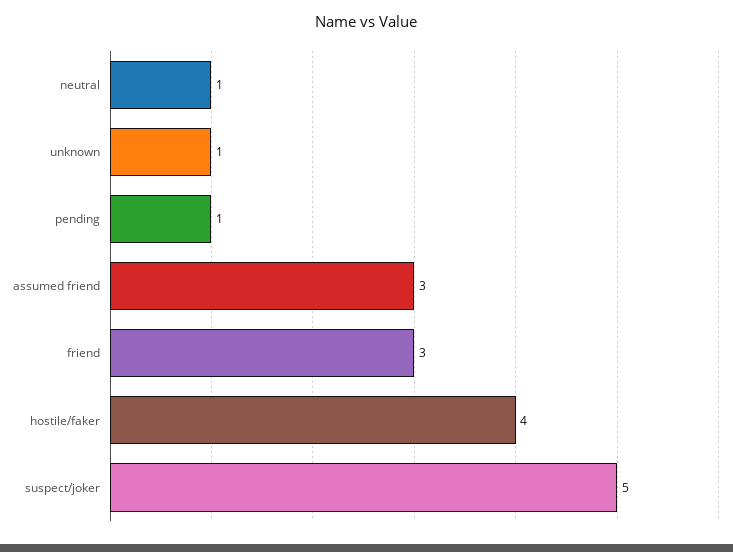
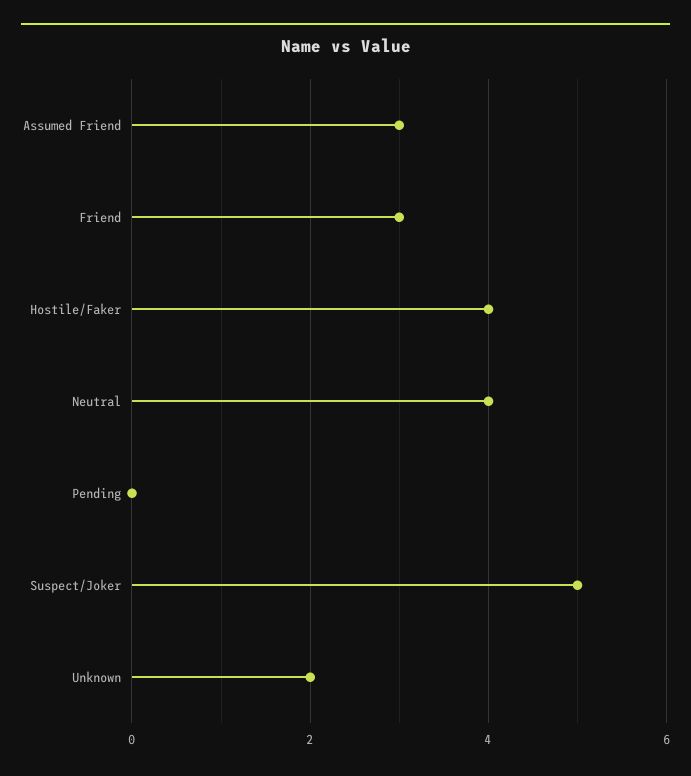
neutral: 1 -> 4
unknown: 1 -> 2
pending: 1 -> 0

